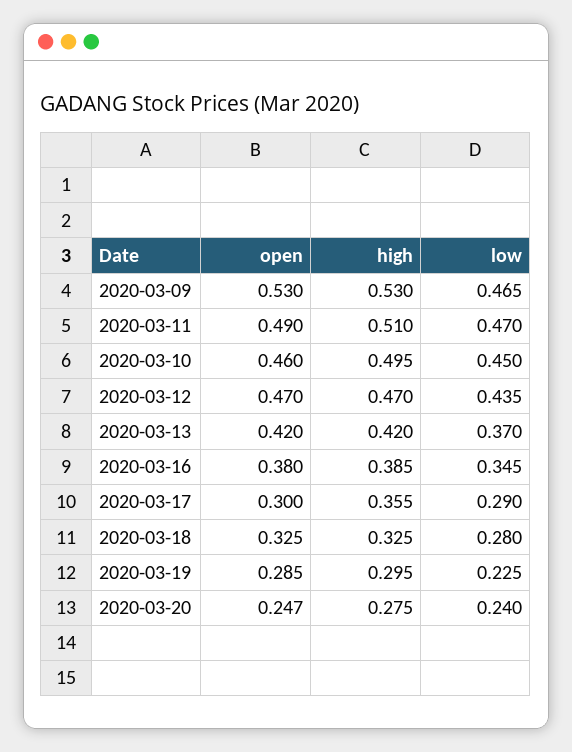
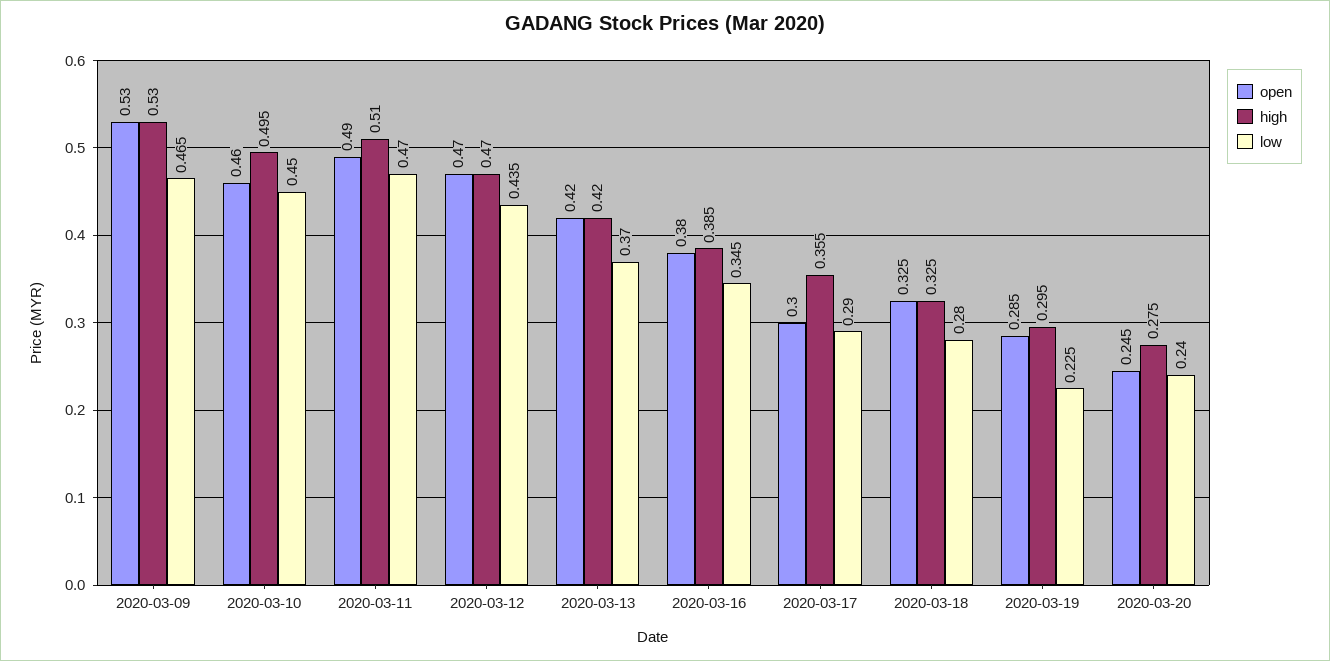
open, 2020-03-20: 0.247 -> 0.245

